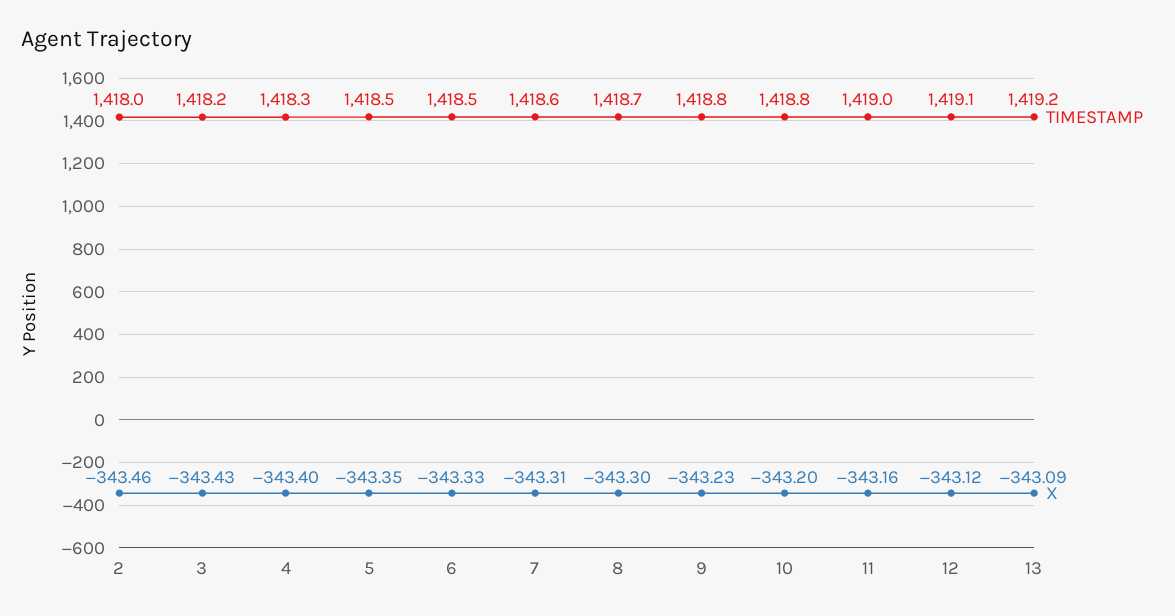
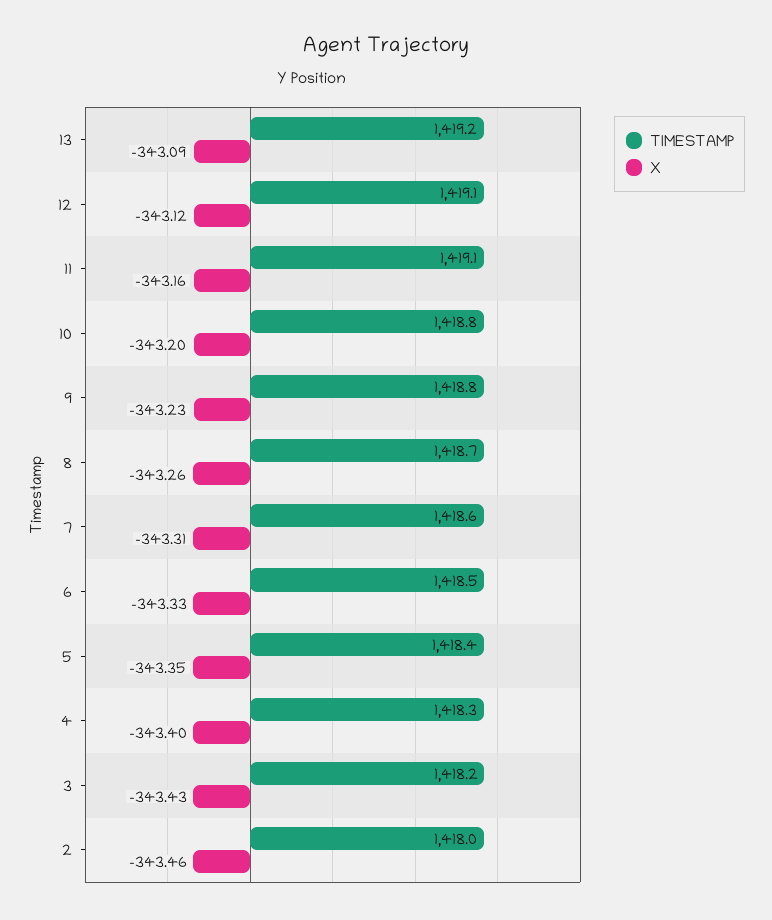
TIMESTAMP, 5: 1418.5 -> 1418.4
X, 8: -343.3 -> -343.26
TIMESTAMP, 11: 1419 -> 1419.1

